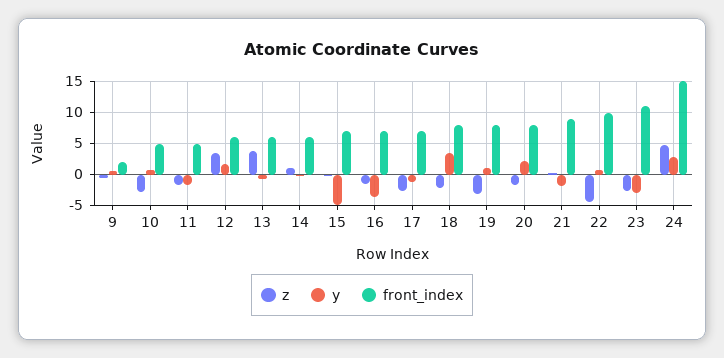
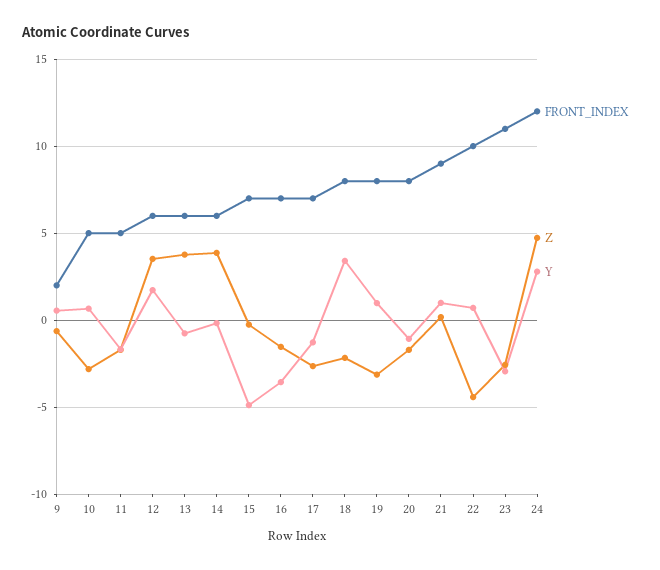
z, 14: 1 -> 4
y, 20: 2 -> -1
y, 21: -2 -> 1
front_index, 24: 15 -> 12

